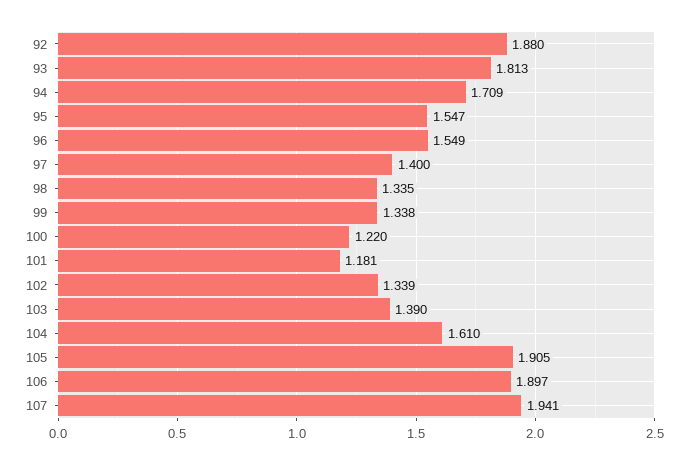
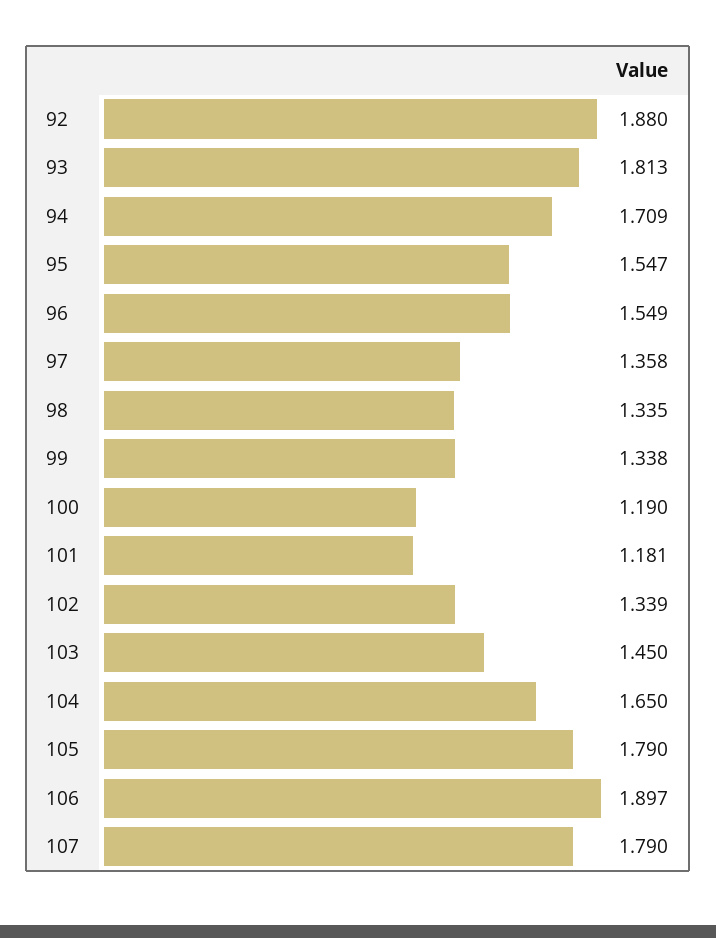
97: 1.4 -> 1.358
100: 1.22 -> 1.19
103: 1.39 -> 1.45
104: 1.61 -> 1.65
105: 1.905 -> 1.79
107: 1.941 -> 1.79

